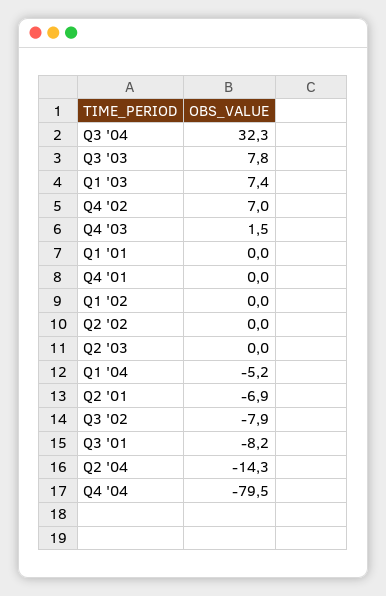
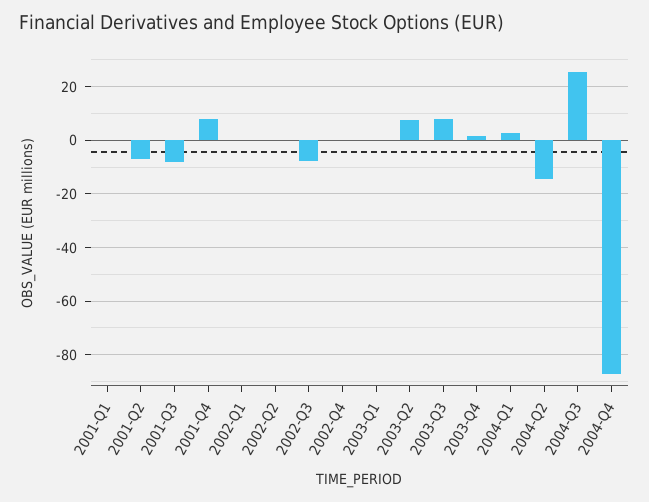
Q3 '04: 32.3 -> 25
Q1 '03: 7.4 -> 0
Q4 '02: 7 -> 0
Q4 '01: 0 -> 7.5
Q2 '03: 0 -> 7.5
Q1 '04: -5.2 -> 2.5
Q4 '04: -79.5 -> -87.5

